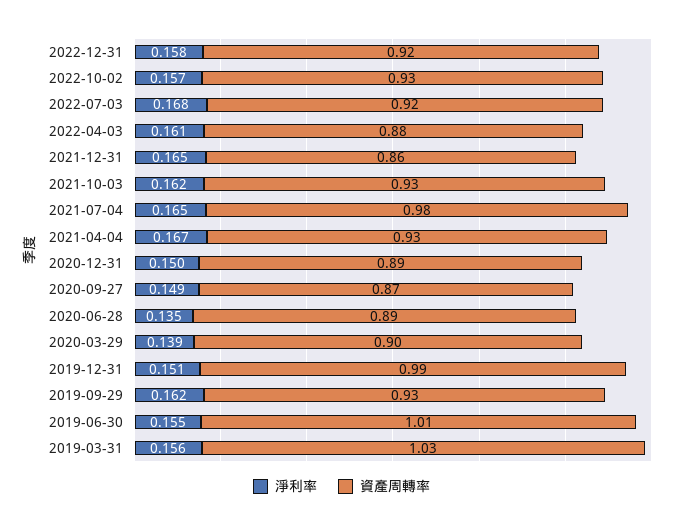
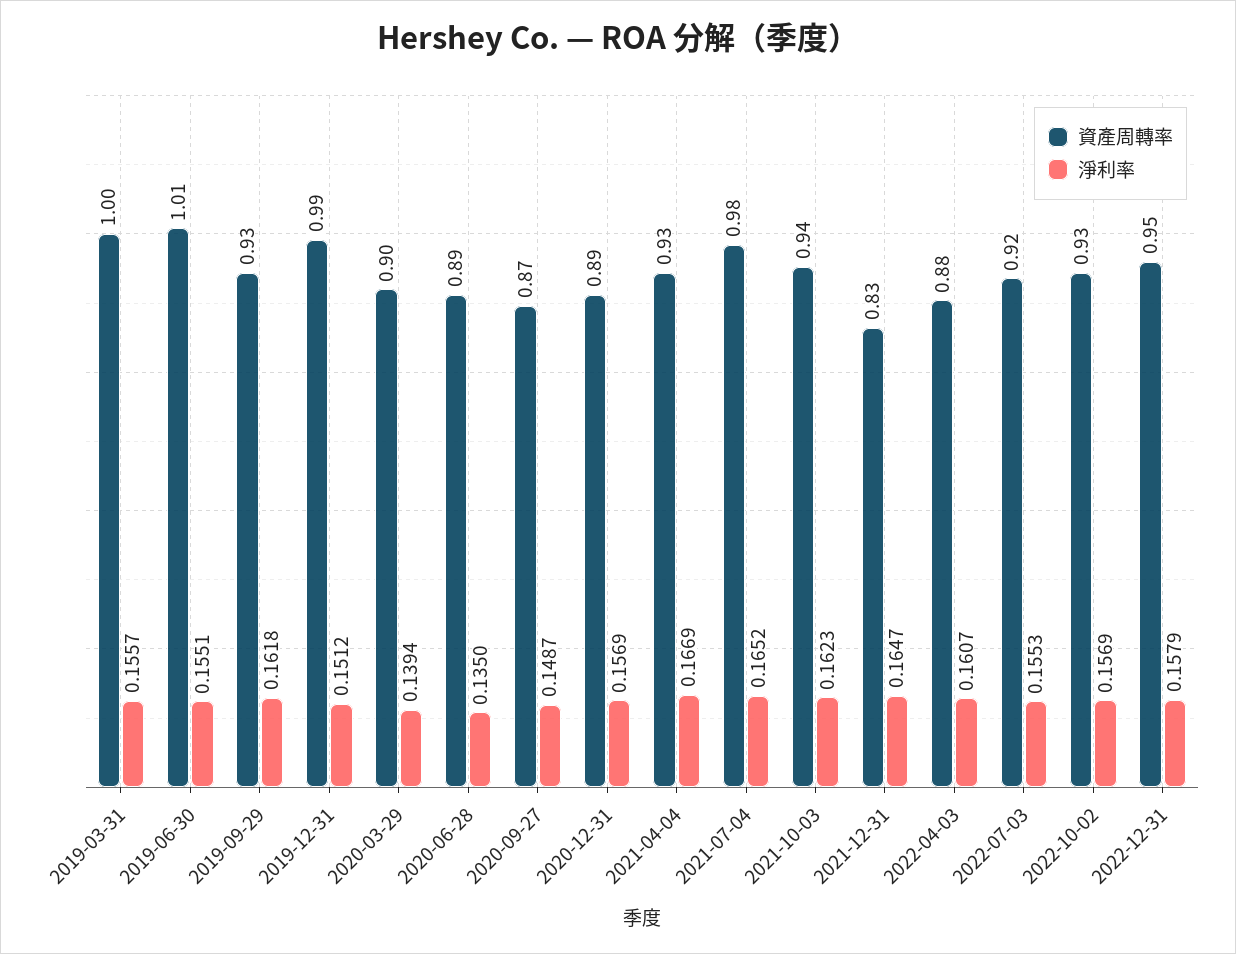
資產周轉率, 2022-12-31: 0.92 -> 0.95
淨利率, 2022-07-03: 0.168 -> 0.1553
資產周轉率, 2021-12-31: 0.86 -> 0.83
資產周轉率, 2021-10-03: 0.93 -> 0.94
淨利率, 2020-12-31: 0.15 -> 0.1569
資產周轉率, 2019-03-31: 1.03 -> 1

